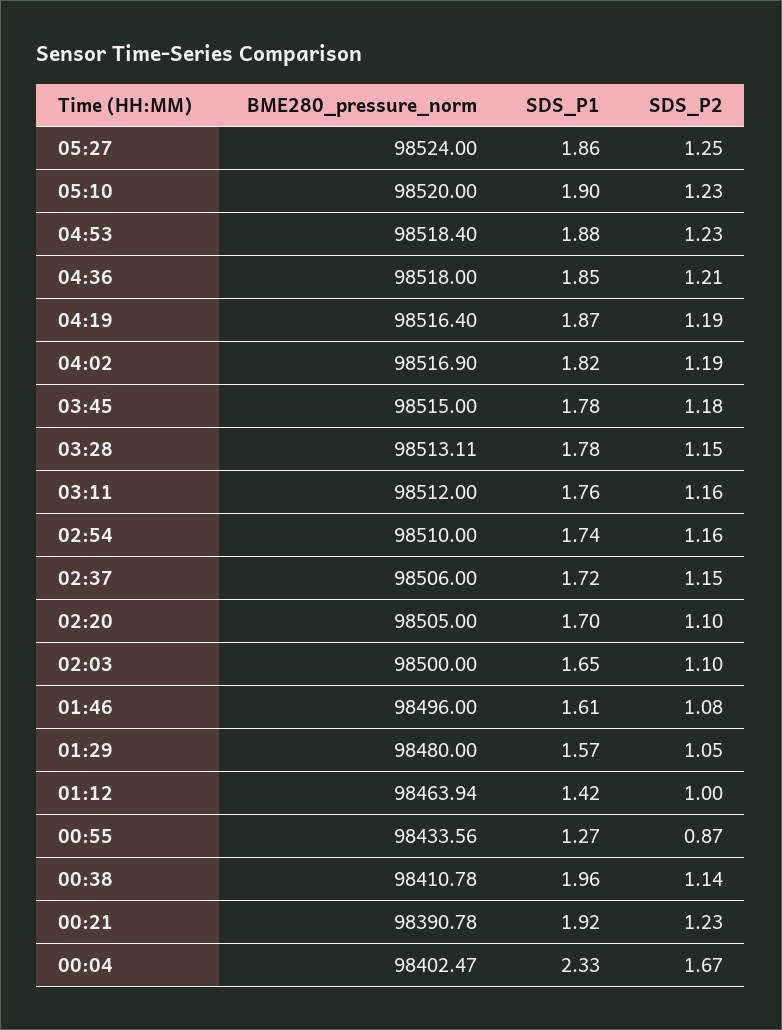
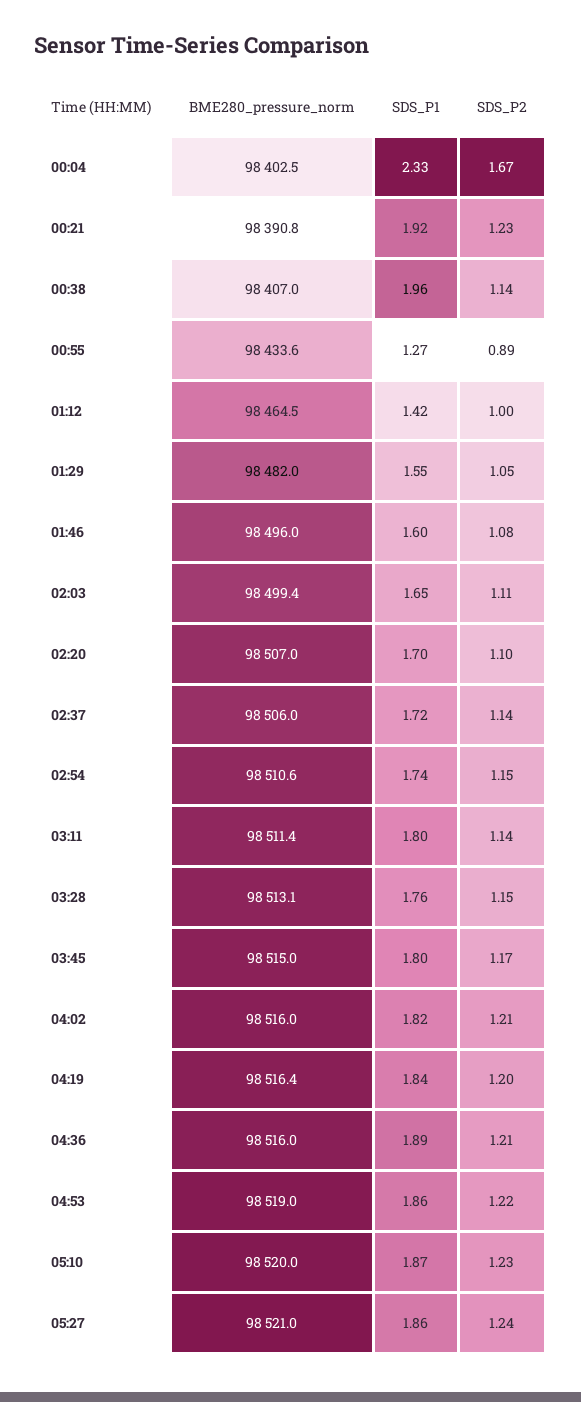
BME280_pressure_norm, 05:27: 98524 -> 98521
SDS_P2, 05:27: 1.25 -> 1.24
SDS_P1, 05:10: 1.9 -> 1.87
BME280_pressure_norm, 04:53: 98518.4 -> 98519
SDS_P1, 04:53: 1.88 -> 1.86
SDS_P2, 04:53: 1.23 -> 1.22
BME280_pressure_norm, 04:36: 98518 -> 98516
SDS_P1, 04:36: 1.85 -> 1.89
SDS_P1, 04:19: 1.87 -> 1.84
SDS_P2, 04:19: 1.19 -> 1.2
BME280_pressure_norm, 04:02: 98516.9 -> 98516
SDS_P2, 04:02: 1.19 -> 1.21
SDS_P1, 03:45: 1.78 -> 1.8
SDS_P2, 03:45: 1.18 -> 1.17
SDS_P1, 03:28: 1.78 -> 1.76
BME280_pressure_norm, 03:11: 98512 -> 98511.4
SDS_P1, 03:11: 1.76 -> 1.8
SDS_P2, 03:11: 1.16 -> 1.14
BME280_pressure_norm, 02:54: 98510 -> 98510.6
SDS_P2, 02:54: 1.16 -> 1.15
SDS_P2, 02:37: 1.15 -> 1.14
BME280_pressure_norm, 02:20: 98505 -> 98507
BME280_pressure_norm, 02:03: 98500 -> 98499.4
SDS_P2, 02:03: 1.1 -> 1.11
SDS_P1, 01:46: 1.61 -> 1.6
BME280_pressure_norm, 01:29: 98480 -> 98482
SDS_P1, 01:29: 1.57 -> 1.55
BME280_pressure_norm, 01:12: 98463.94 -> 98464.5
SDS_P2, 00:55: 0.87 -> 0.89
BME280_pressure_norm, 00:38: 98410.78 -> 98407

